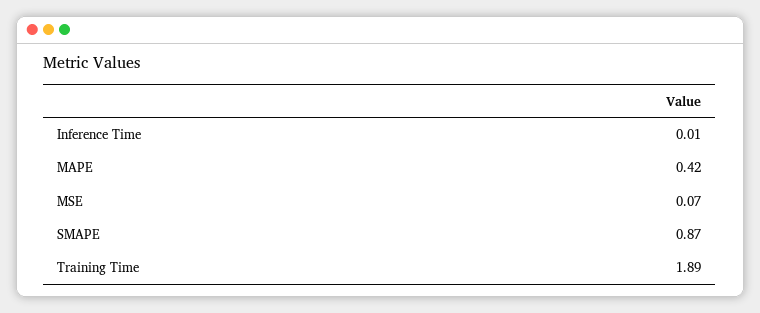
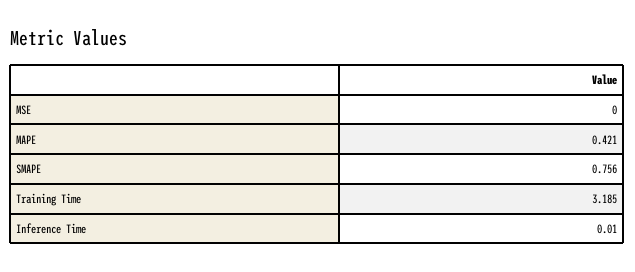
MSE: 0.07 -> 0
SMAPE: 0.87 -> 0.756
Training Time: 1.89 -> 3.185

